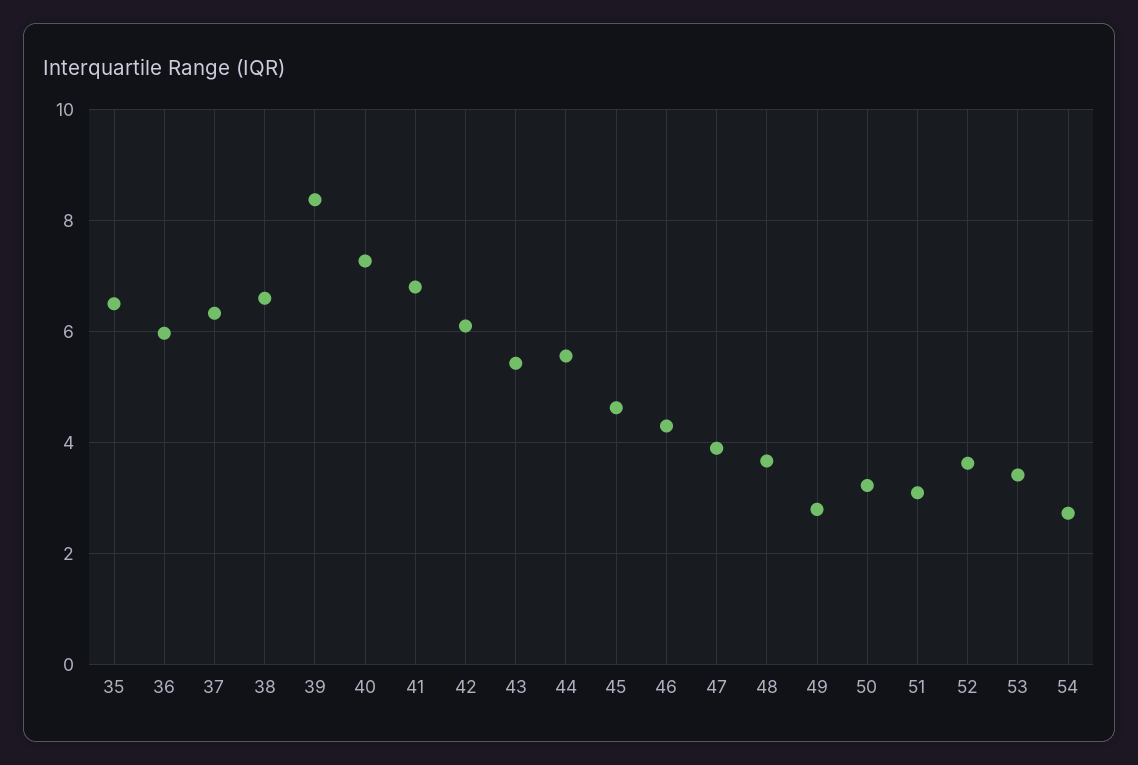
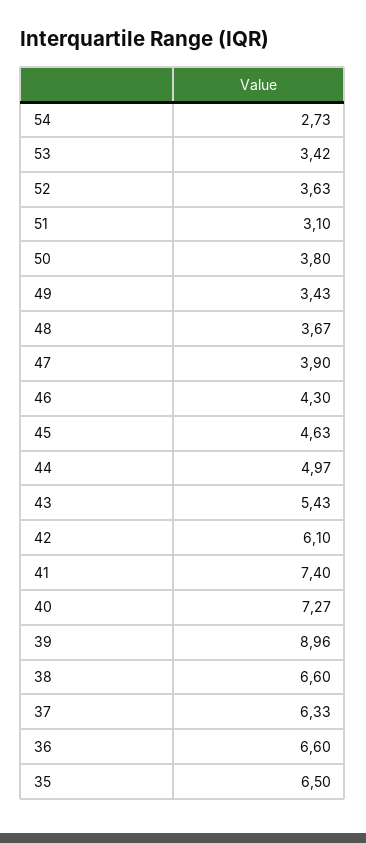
36: 6 -> 6.6
39: 8.4 -> 8.96
41: 6.8 -> 7.4
44: 5.6 -> 4.97
49: 2.8 -> 3.43
50: 3.2 -> 3.8

